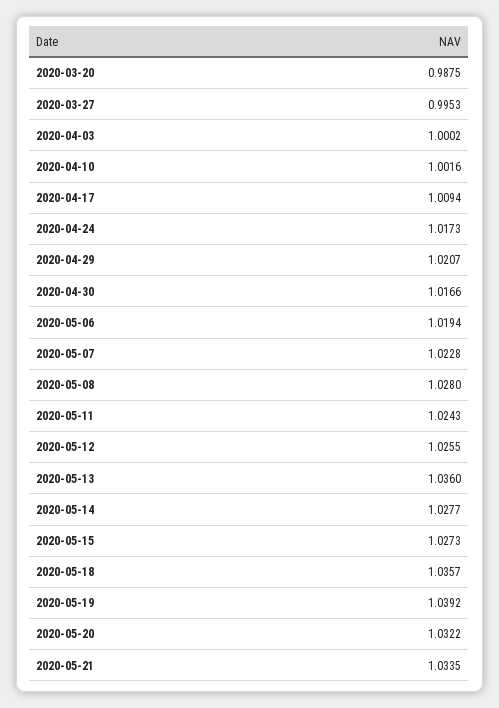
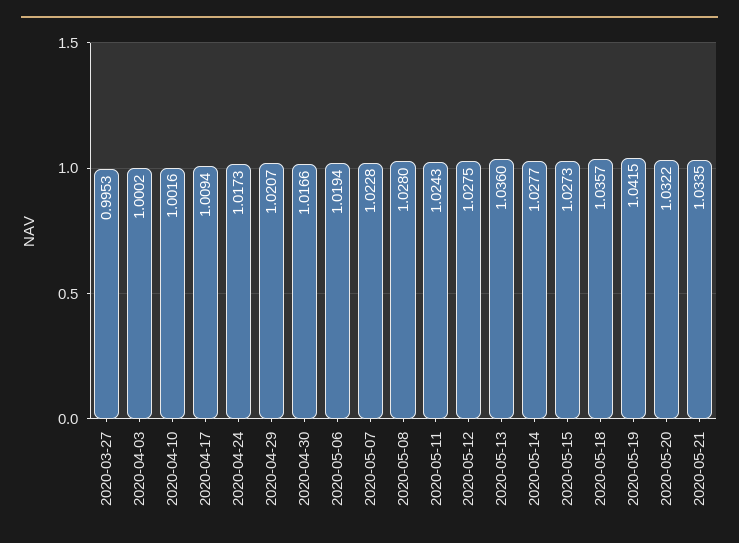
2020-03-20: 0.9875 -> none
2020-05-12: 1.0255 -> 1.0275
2020-05-19: 1.0392 -> 1.0415

